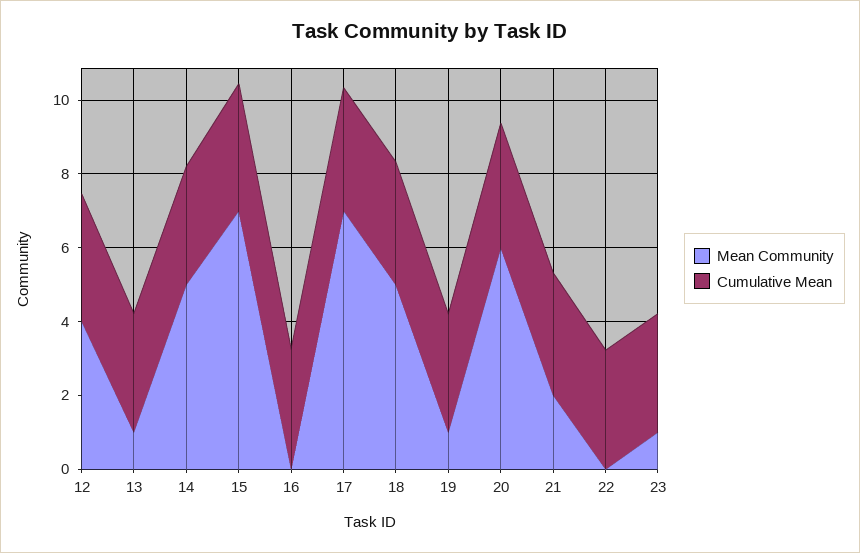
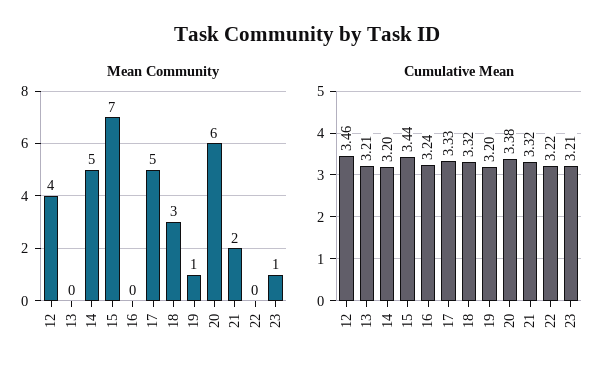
Mean Community, 13: 1 -> 0
Mean Community, 17: 7 -> 5
Mean Community, 18: 5 -> 3

